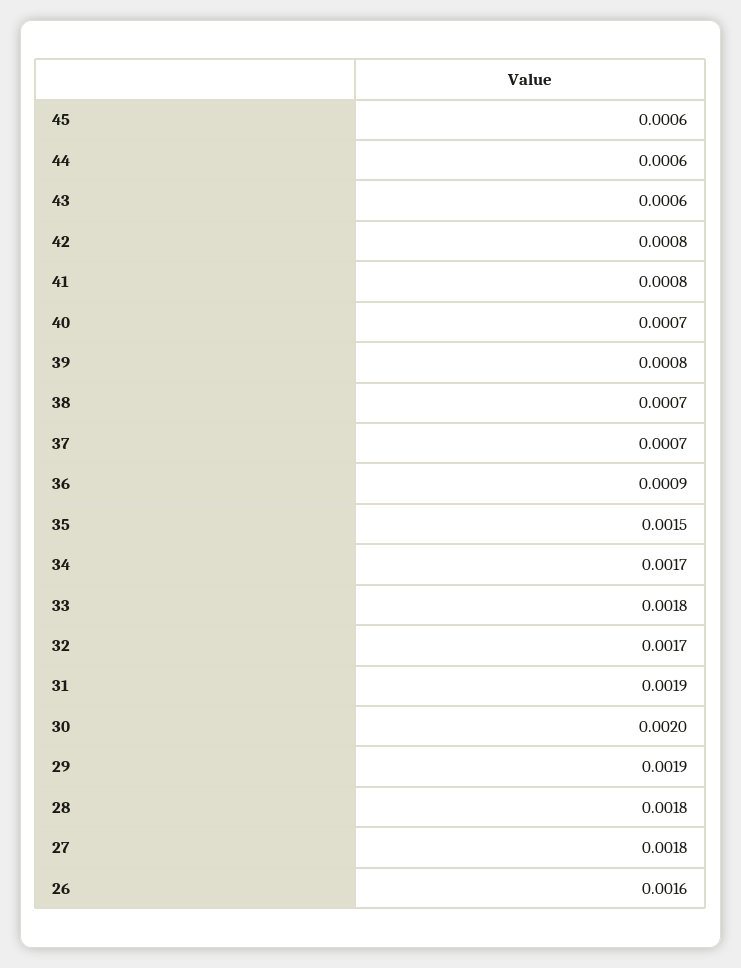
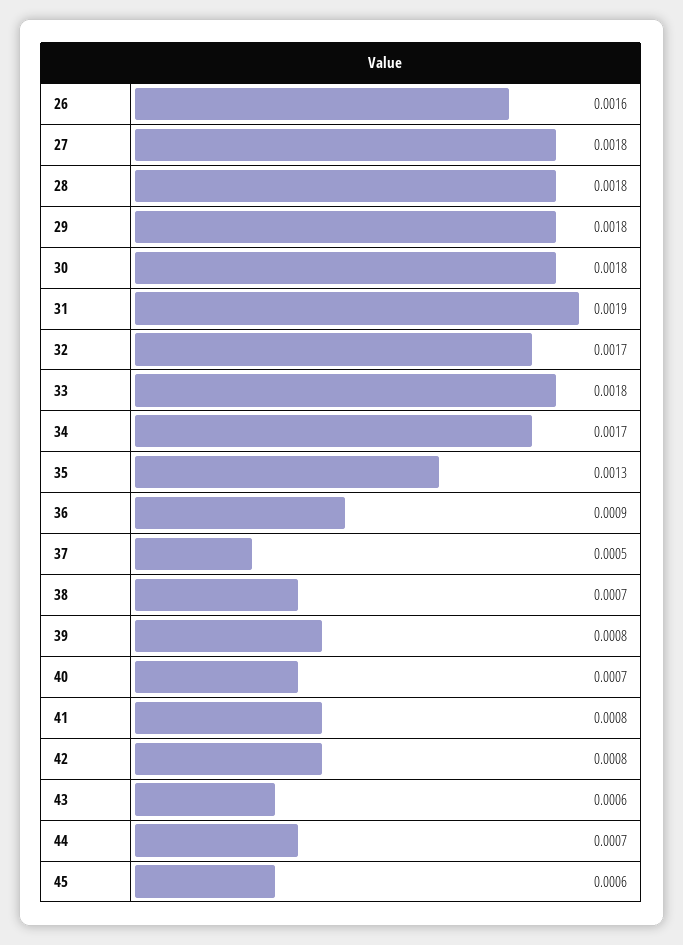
44: 0.0006 -> 0.0007
37: 0.0007 -> 0.0005
35: 0.0015 -> 0.0013
30: 0.002 -> 0.0018
29: 0.0019 -> 0.0018

